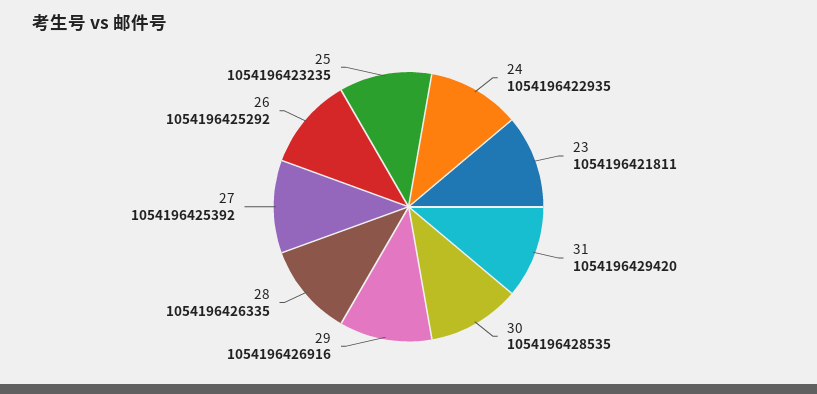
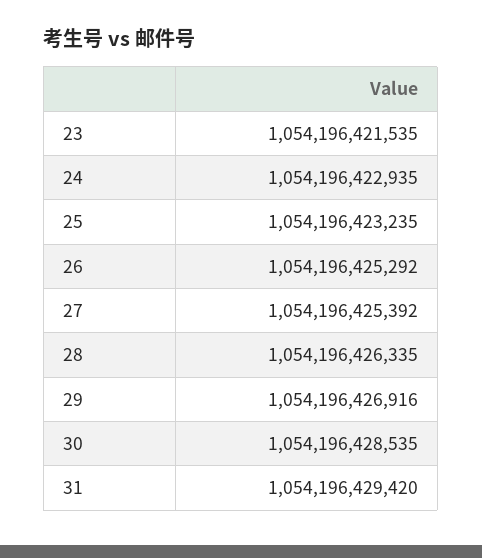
23: 1054196421811 -> 1054196421535

